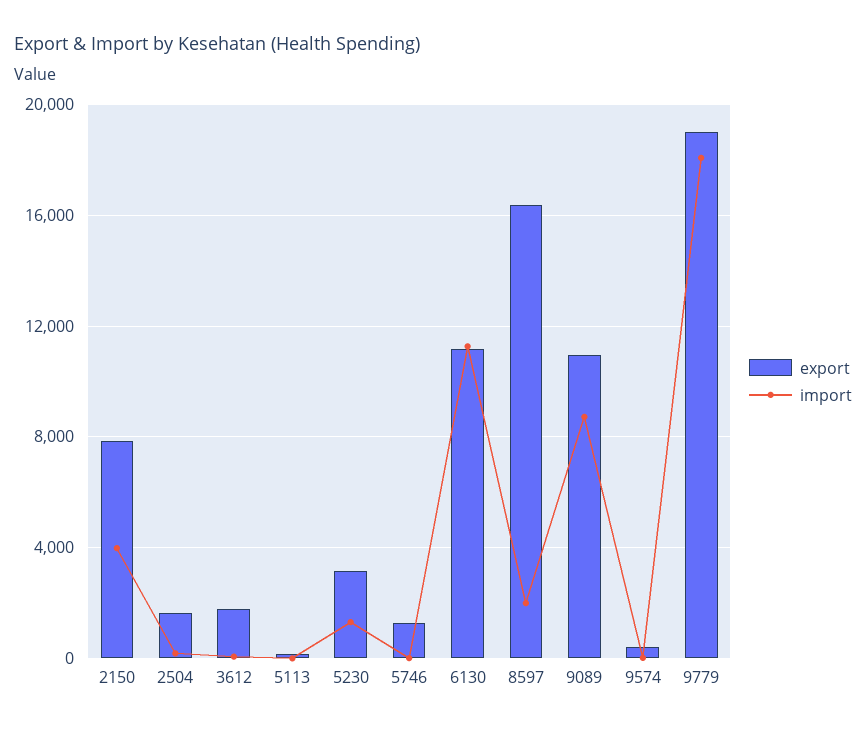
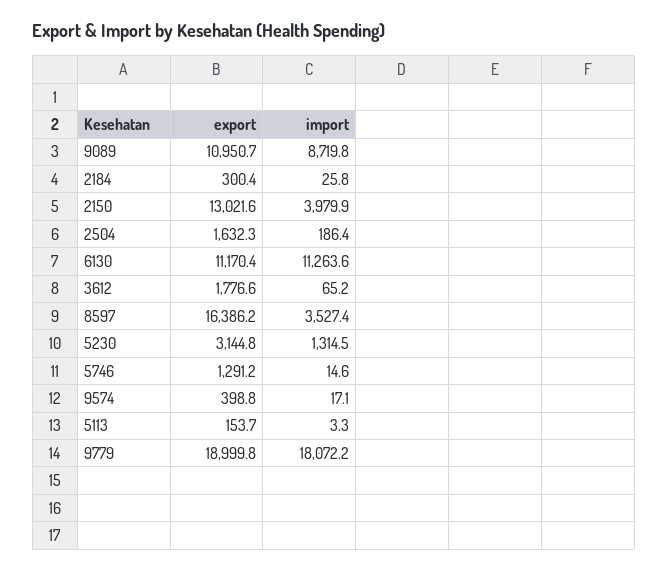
export, 2150: 8000 -> 13021.6
import, 8597: 2000 -> 3527.4
export, 2184: none -> 300.4
import, 2184: none -> 25.8

